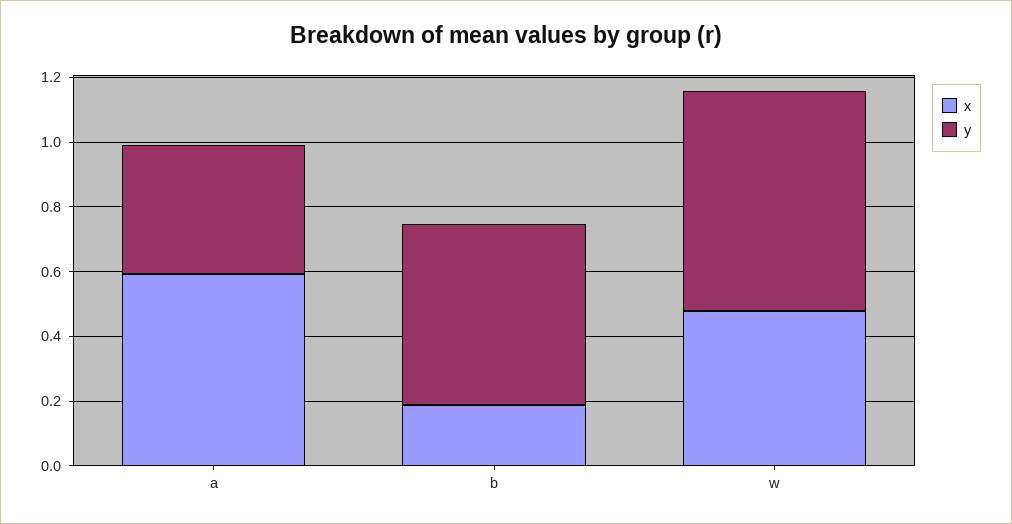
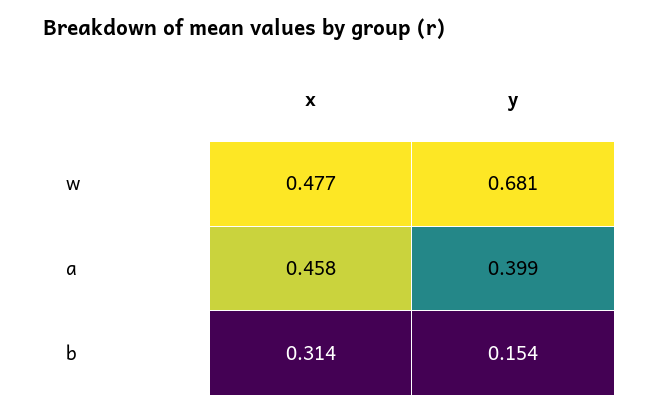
x, a: 0.6 -> 0.458
x, b: 0.2 -> 0.314
y, b: 0.55 -> 0.154

